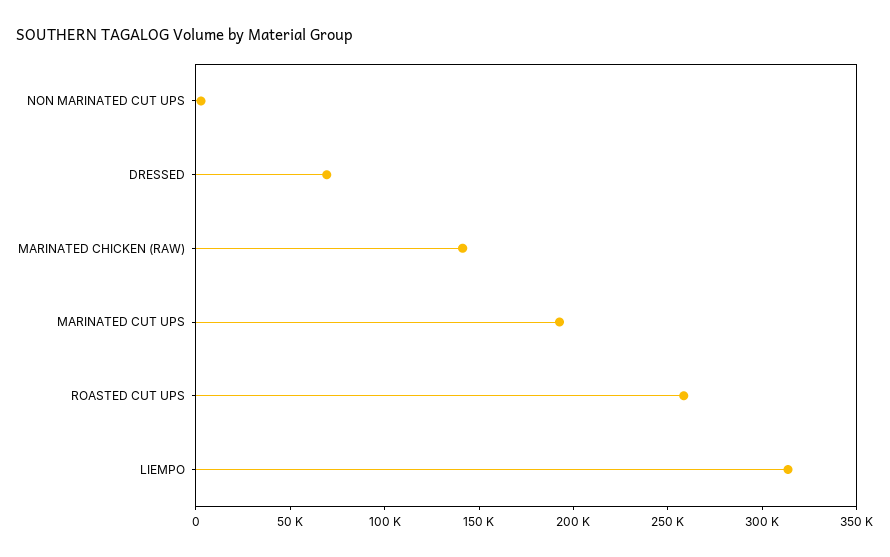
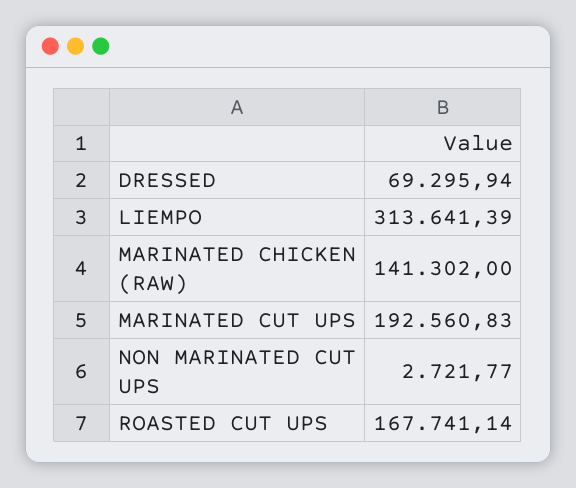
ROASTED CUT UPS: 260000 -> 167741.14

